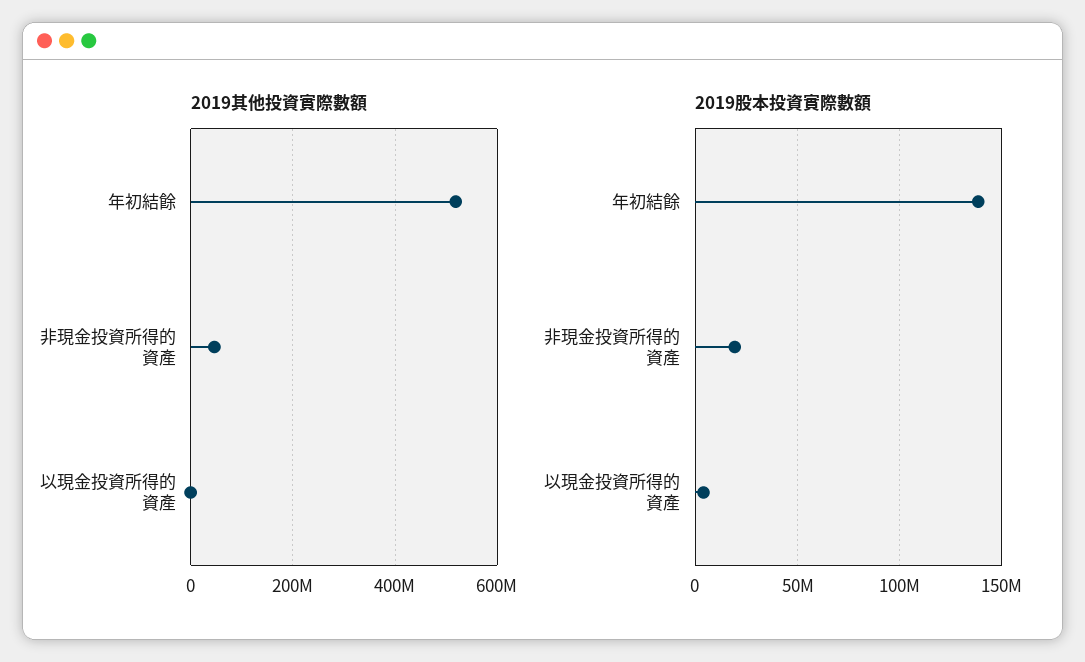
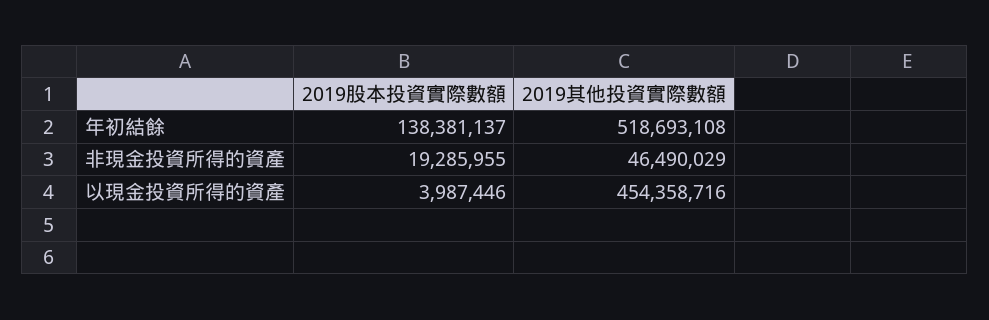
2019其他投資實際數額, 以現金投資所得的資產: 0 -> 454358716

